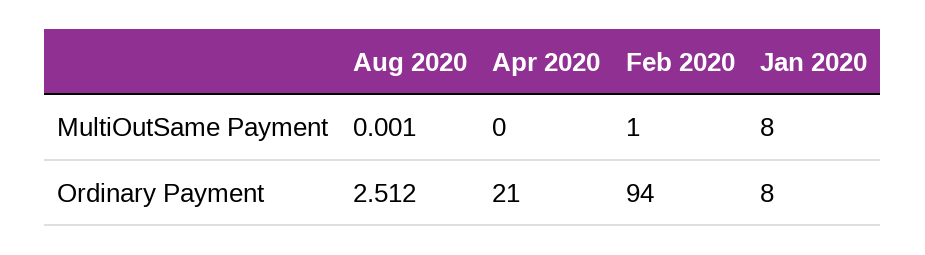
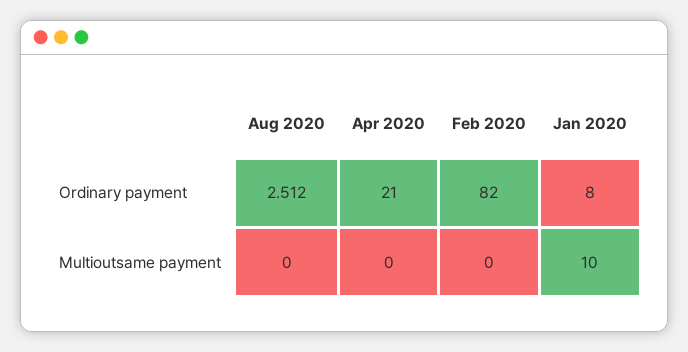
Aug 2020, MultiOutSame Payment: 0.001 -> 0
Feb 2020, MultiOutSame Payment: 1 -> 0
Jan 2020, MultiOutSame Payment: 8 -> 10
Feb 2020, Ordinary Payment: 94 -> 82

